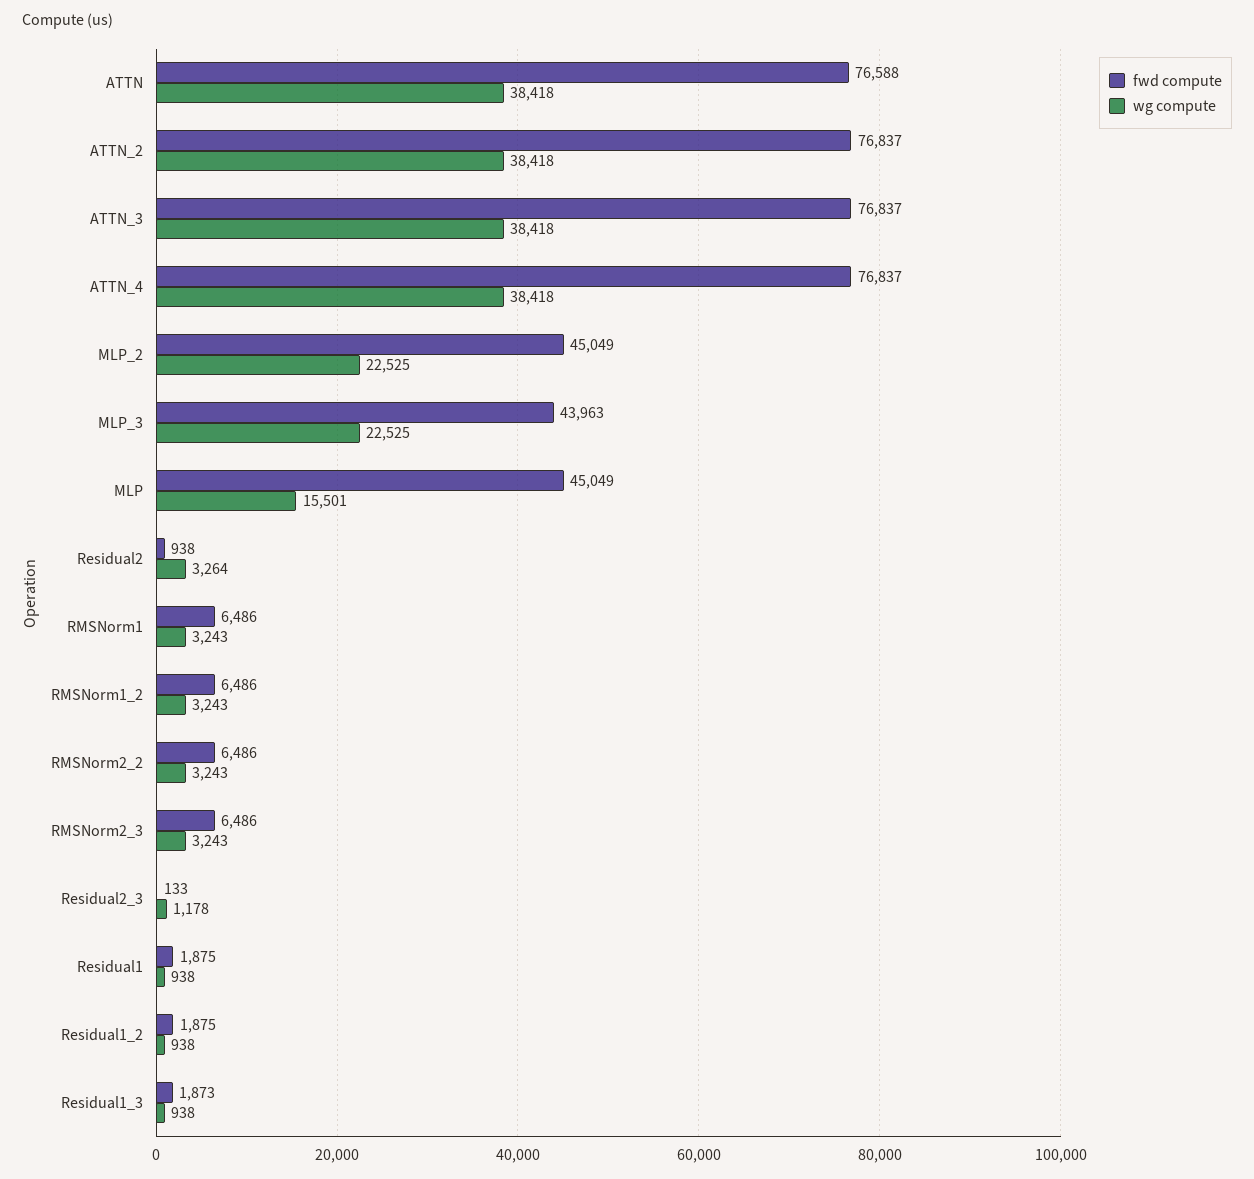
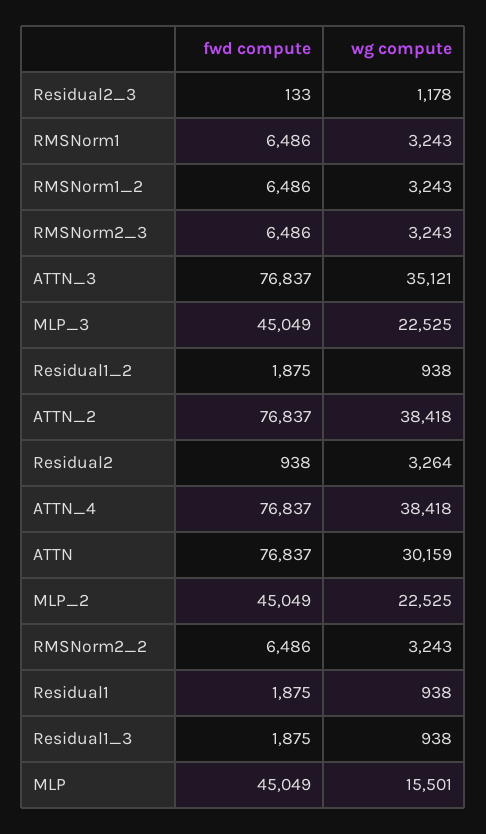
fwd compute, ATTN: 76588 -> 76837
wg compute, ATTN: 38418 -> 30159
wg compute, ATTN_3: 38418 -> 35121
fwd compute, MLP_3: 43963 -> 45049
fwd compute, Residual1_3: 1873 -> 1875

